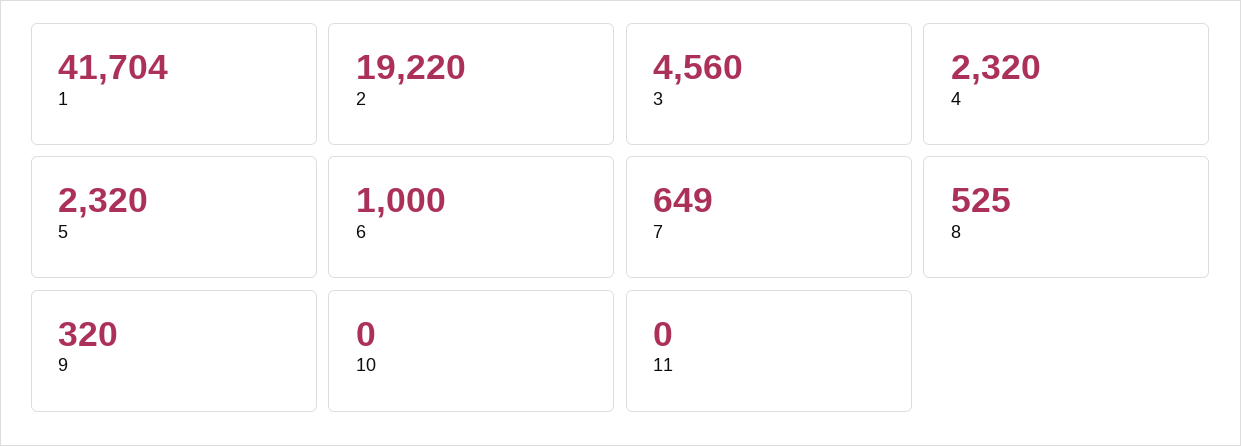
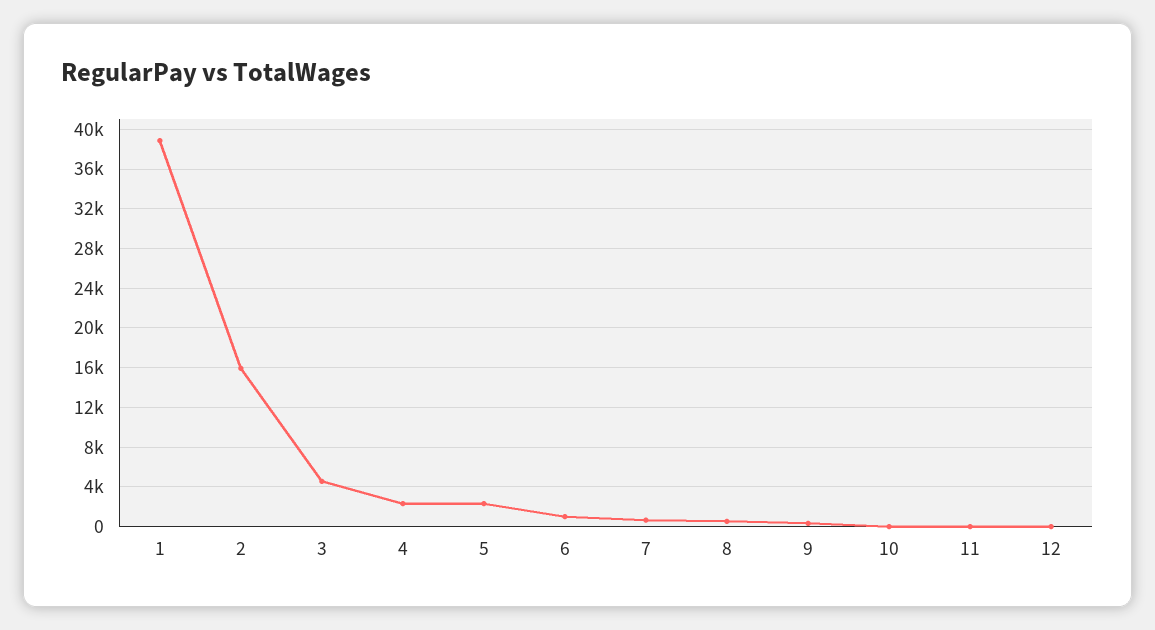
1: 41704 -> 39000
2: 19220 -> 16000
12: none -> 0

